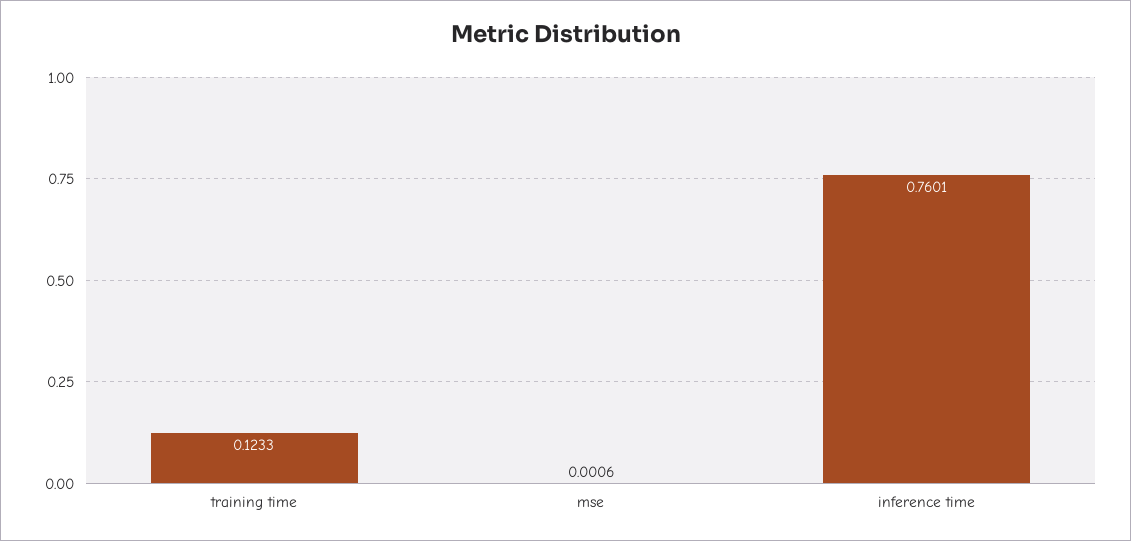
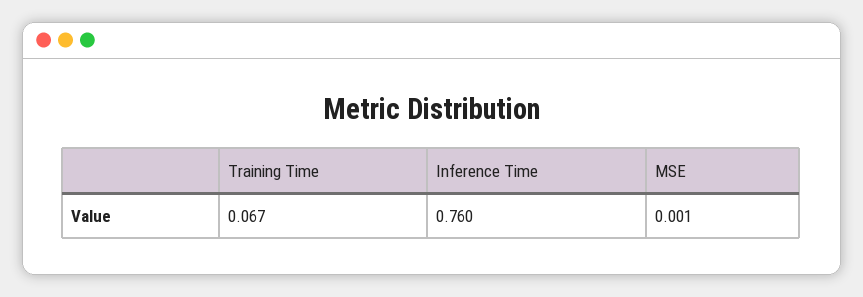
training time: 0.1233 -> 0.067

